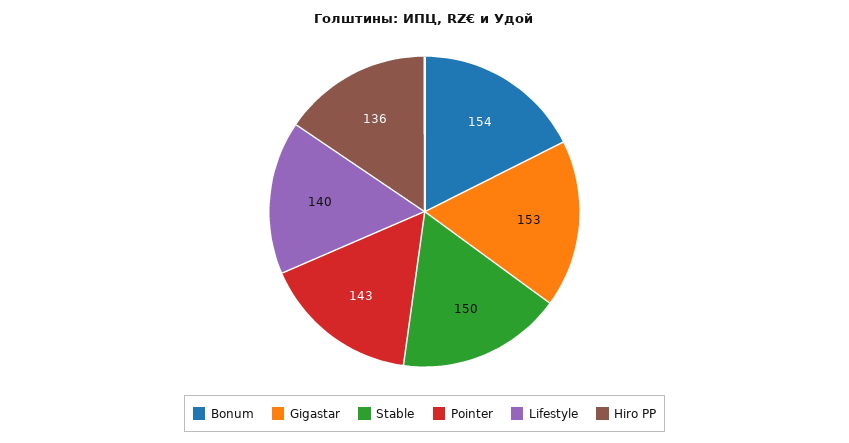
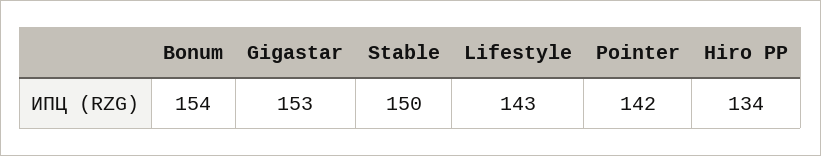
Pointer: 143 -> 142
Lifestyle: 140 -> 143
Hiro PP: 136 -> 134

